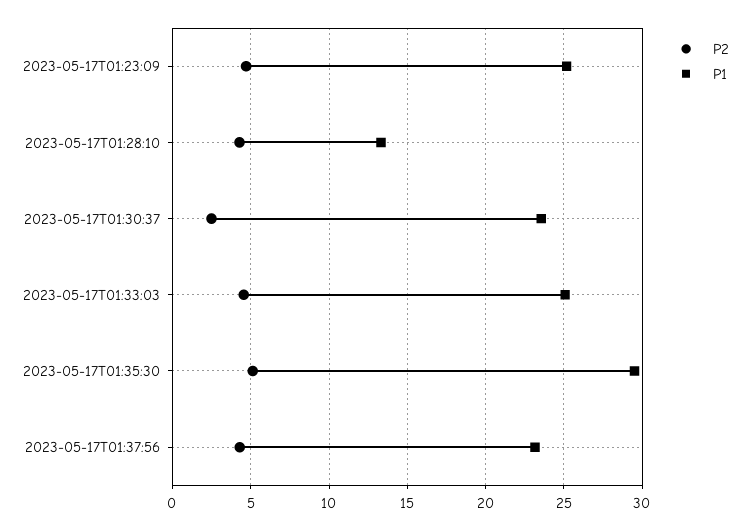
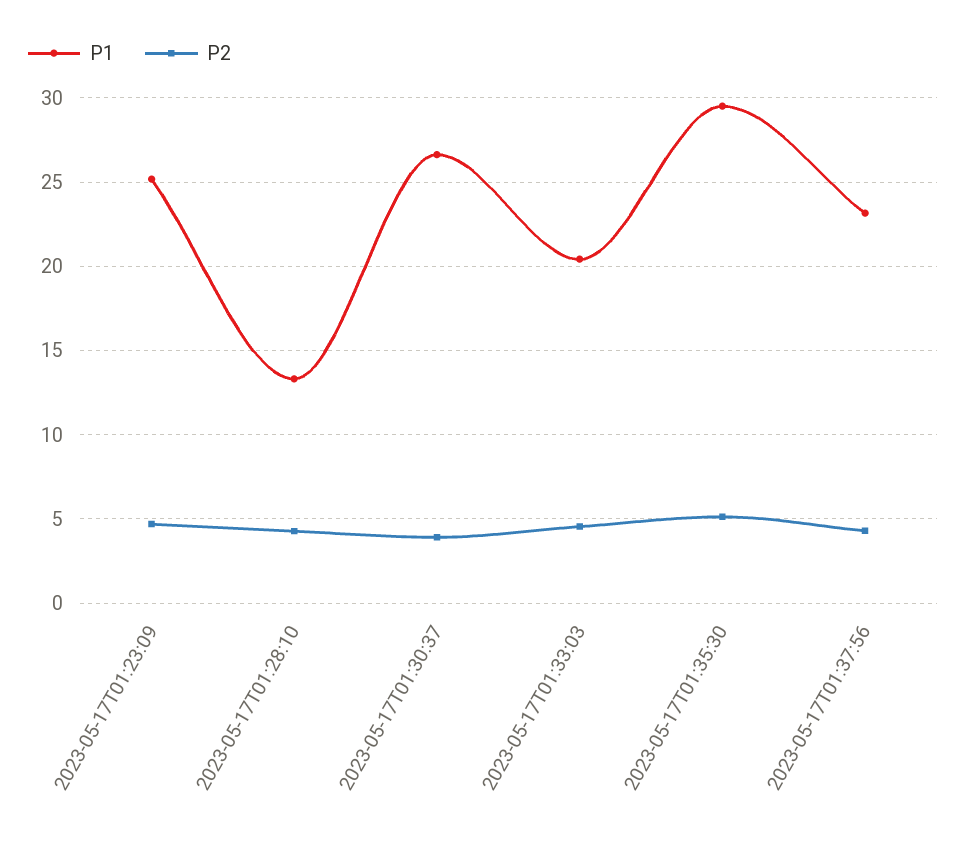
P2, 2023-05-17T01:30:37: 2.5 -> 4
P1, 2023-05-17T01:30:37: 23.5 -> 26.5
P1, 2023-05-17T01:33:03: 25 -> 20.5

